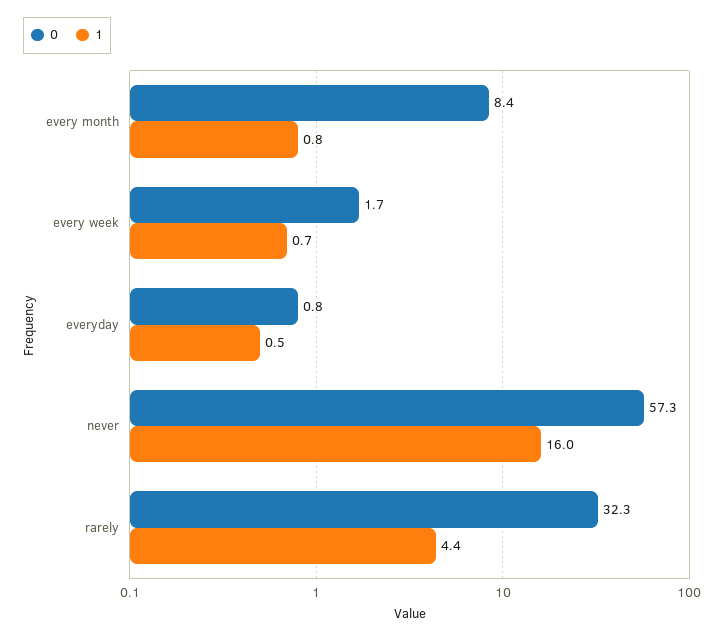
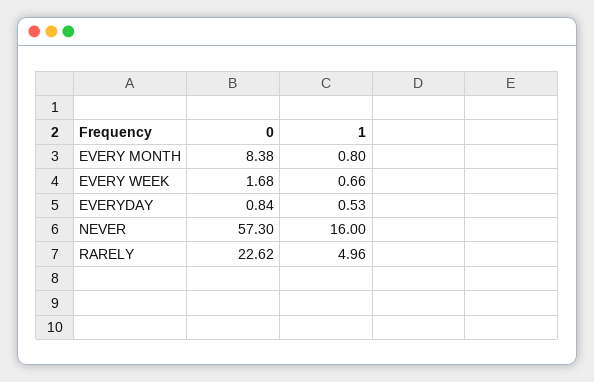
0, rarely: 32.3 -> 22.62
1, rarely: 4.4 -> 4.96

